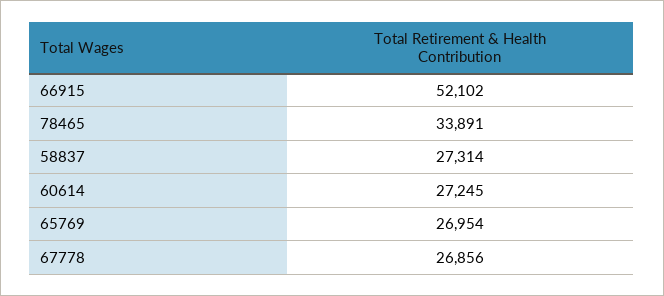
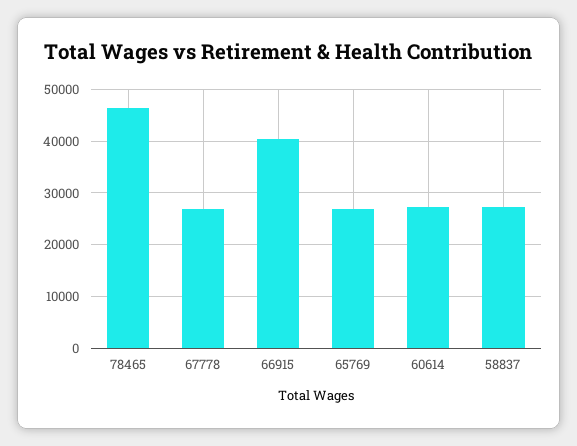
66915: 52102 -> 40000
78465: 33891 -> 46000

